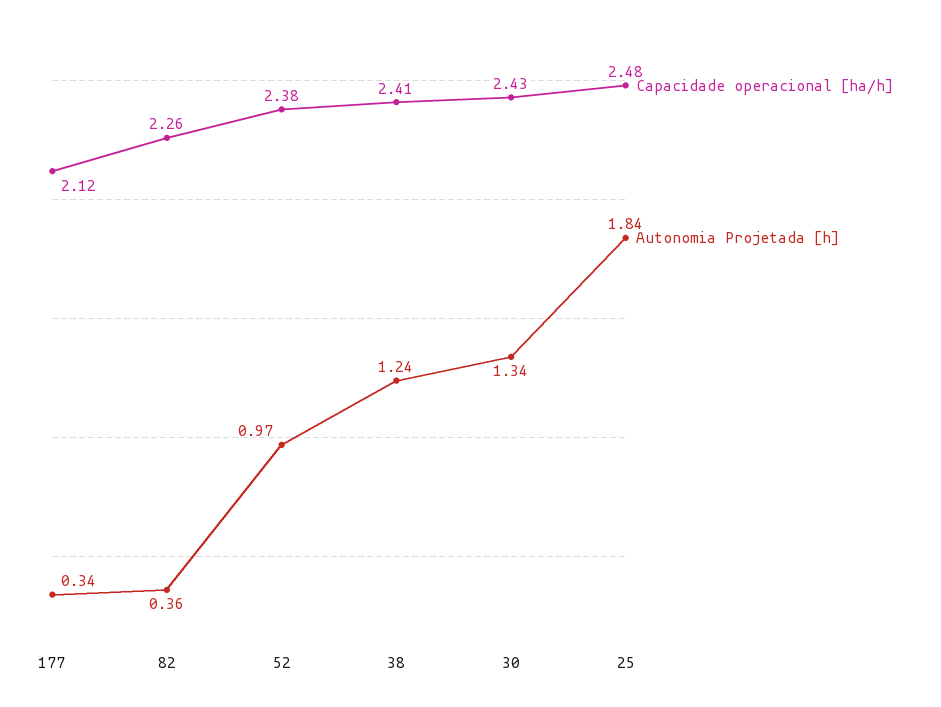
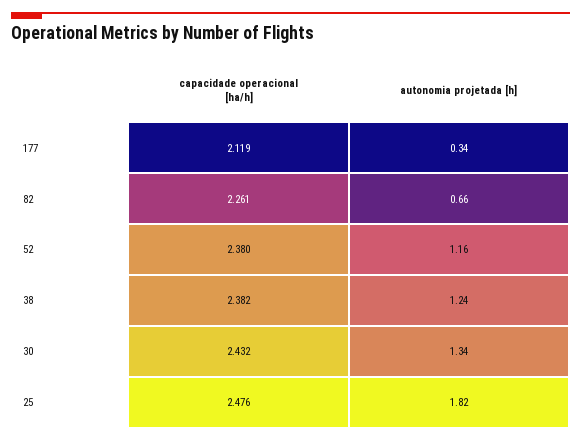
Autonomia Projetada [h], 82: 0.36 -> 0.66
Autonomia Projetada [h], 52: 0.97 -> 1.16
Capacidade operacional [ha/h], 38: 2.41 -> 2.382
Autonomia Projetada [h], 25: 1.84 -> 1.82

